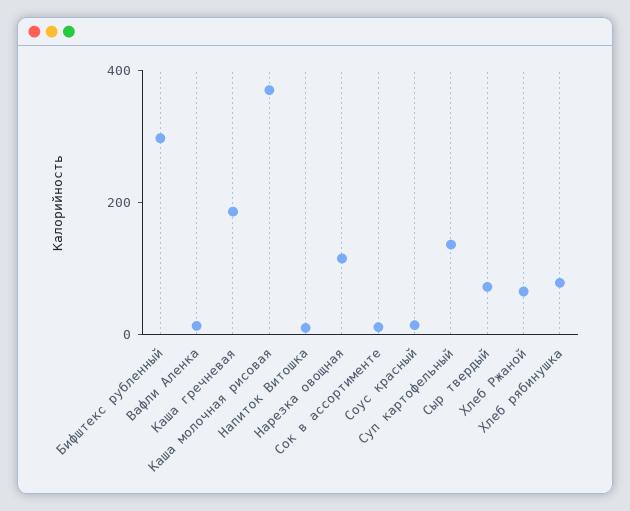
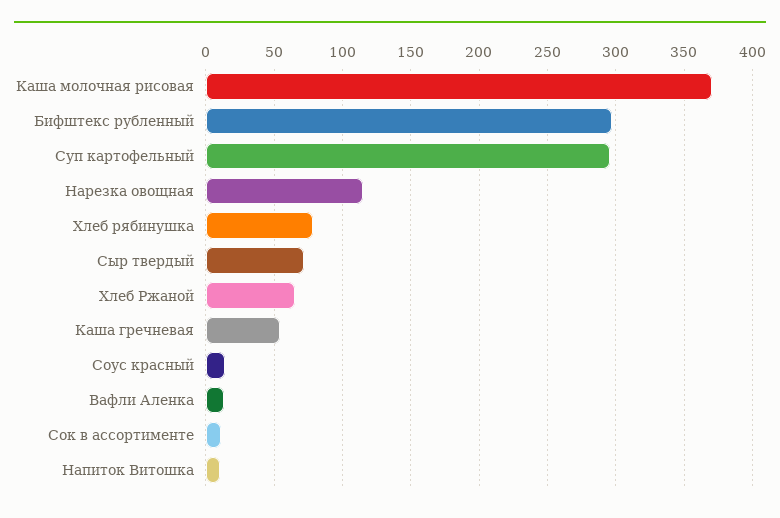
Каша гречневая: 200 -> 55
Суп картофельный: 150 -> 295

